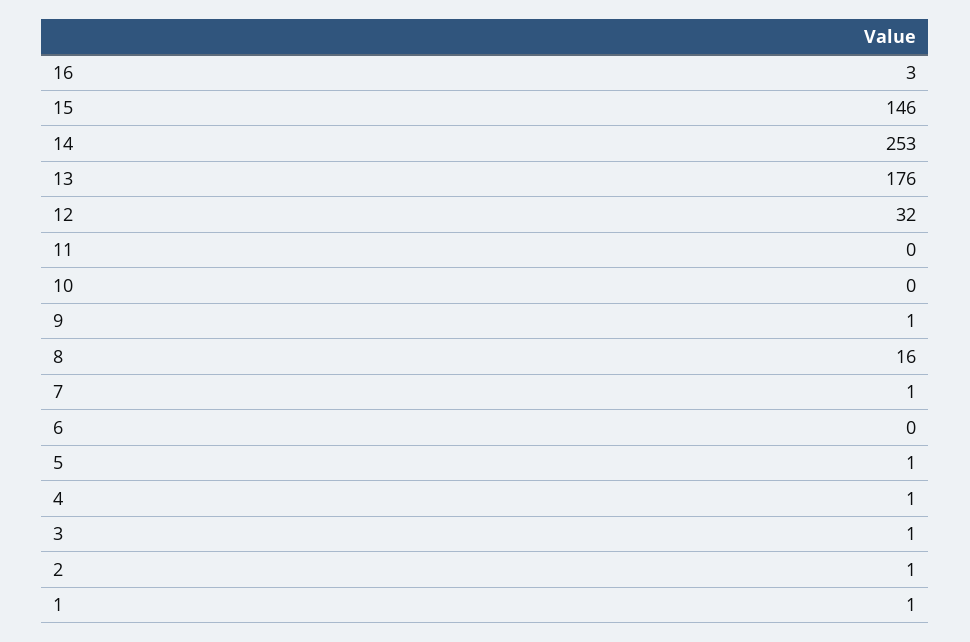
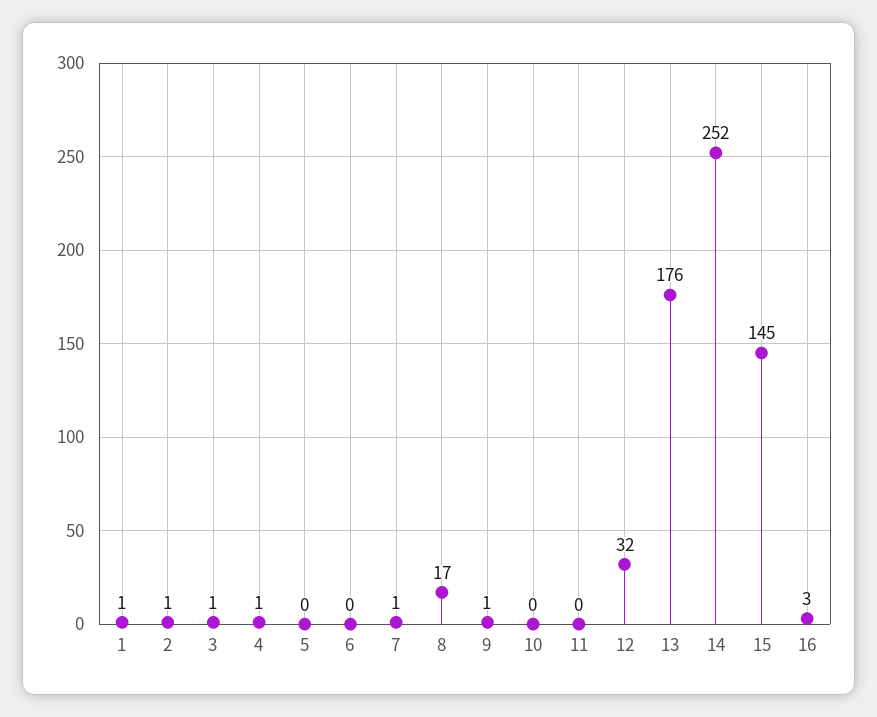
15: 146 -> 145
14: 253 -> 252
8: 16 -> 17
5: 1 -> 0

